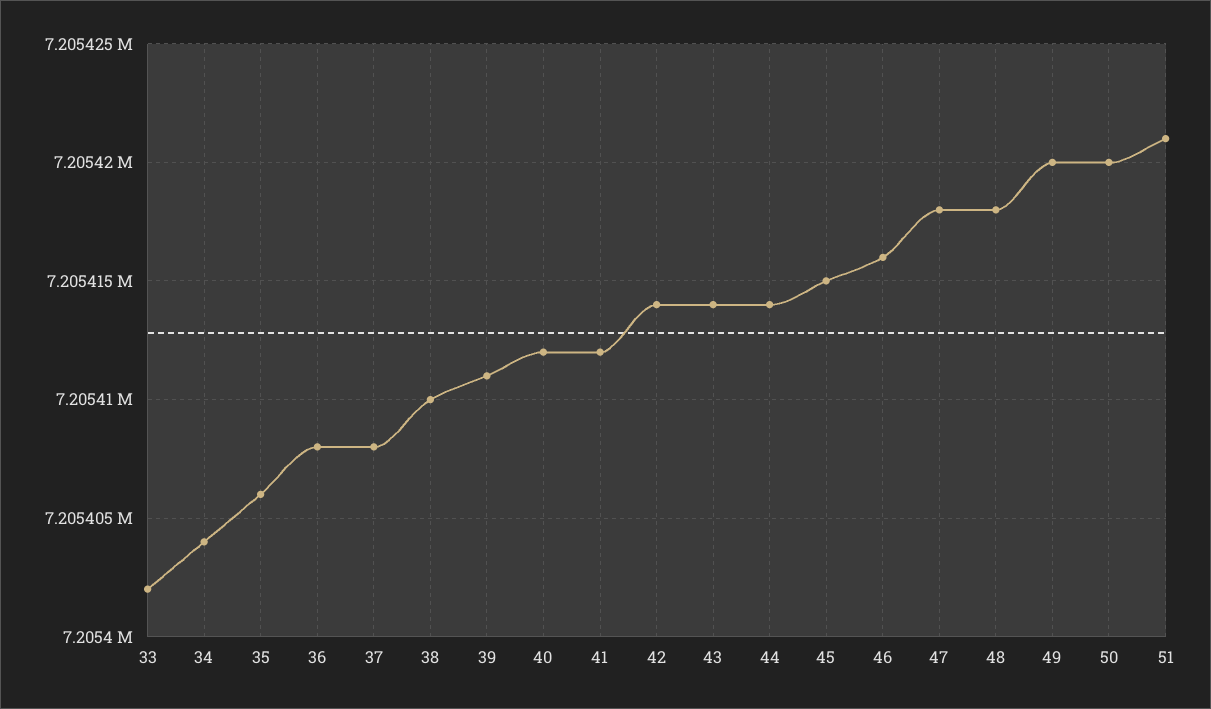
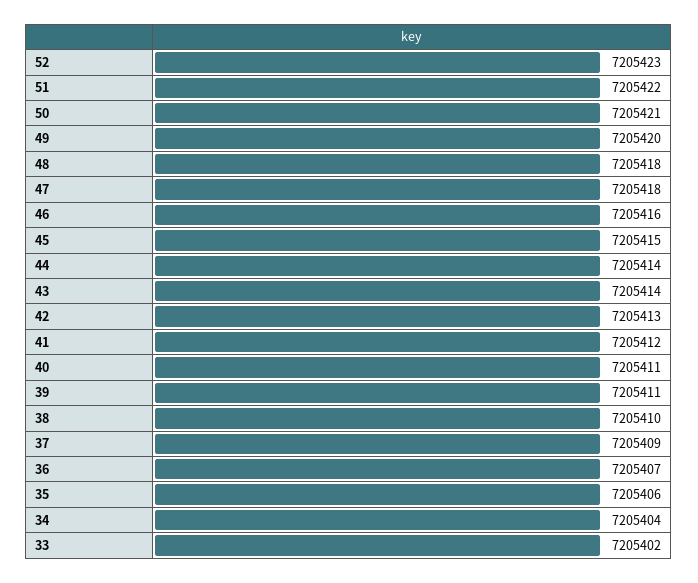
36: 7205408 -> 7205407
37: 7205408 -> 7205409
40: 7205412 -> 7205411
42: 7205414 -> 7205413
50: 7205420 -> 7205421
51: 7205421 -> 7205422
52: none -> 7205423

